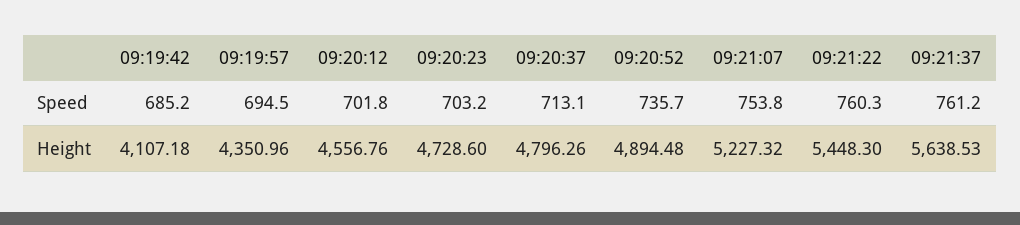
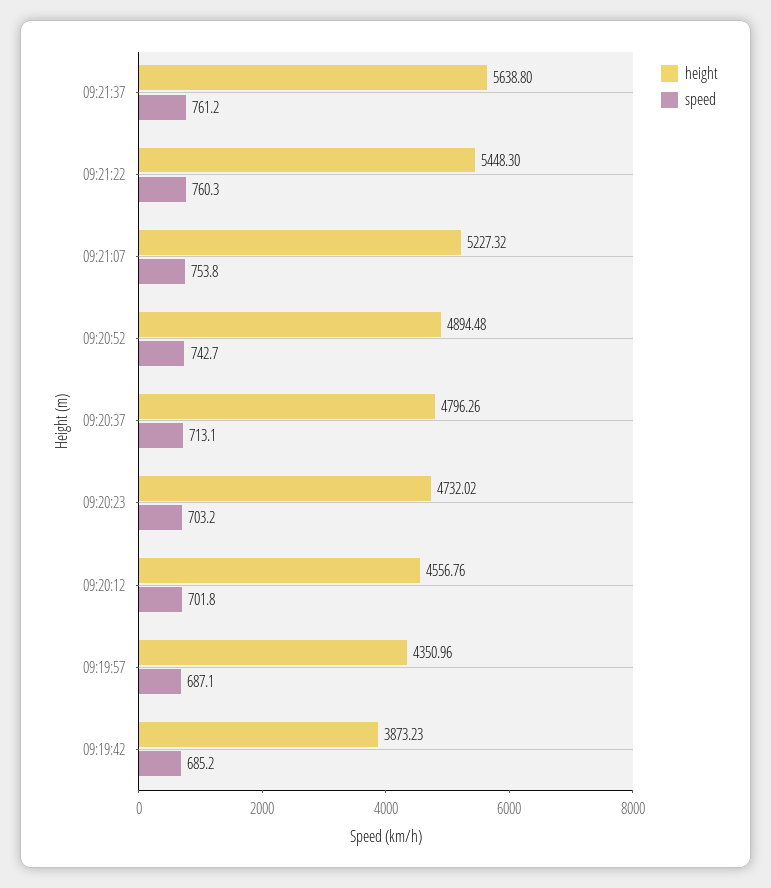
Speed, 09:19:57: 694.5 -> 687.1
Speed, 09:20:52: 735.7 -> 742.7
Height, 09:19:42: 4107.18 -> 3873.23
Height, 09:20:23: 4728.6 -> 4732.02
Height, 09:21:37: 5638.53 -> 5638.8

